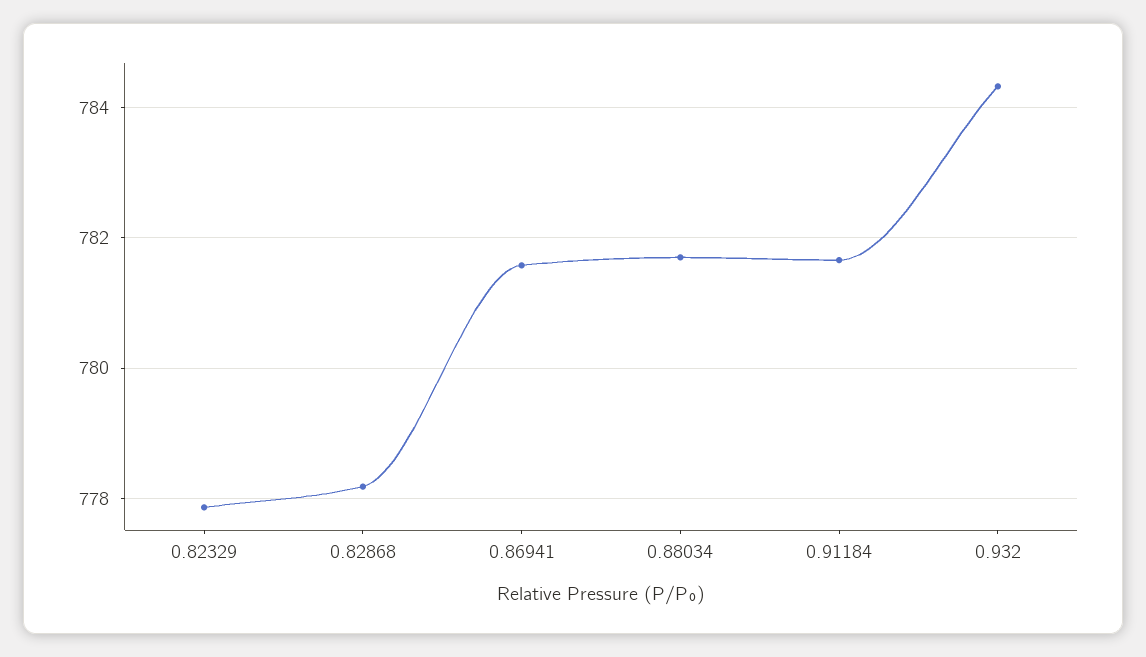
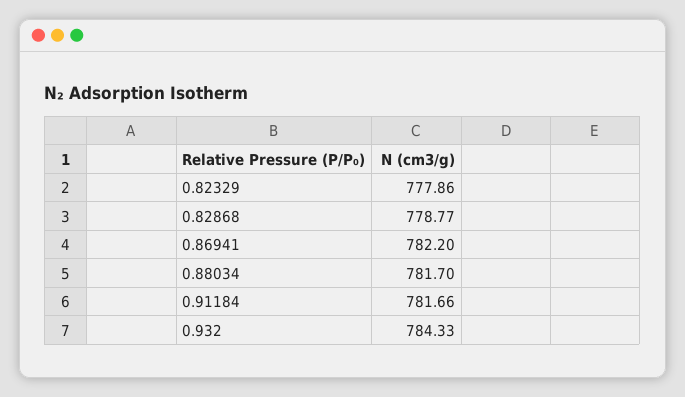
0.82868: 778.2 -> 778.77
0.86941: 781.6 -> 782.2

